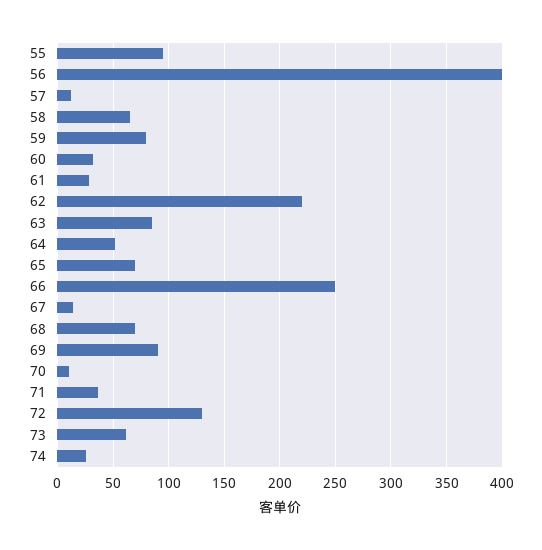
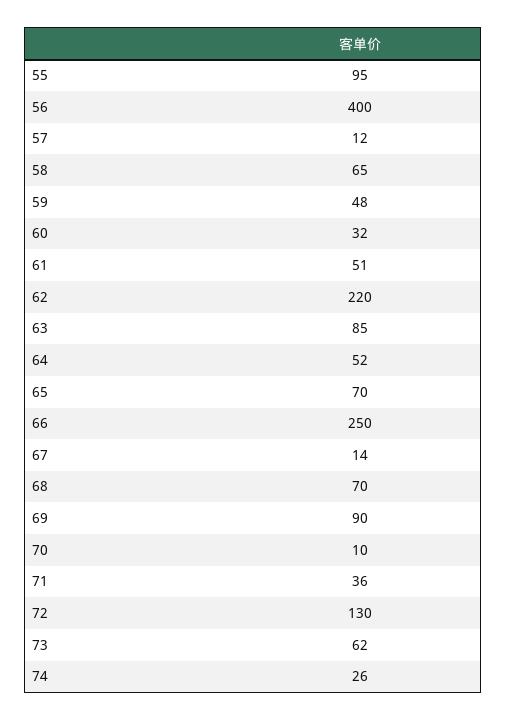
59: 80 -> 48
61: 30 -> 51

